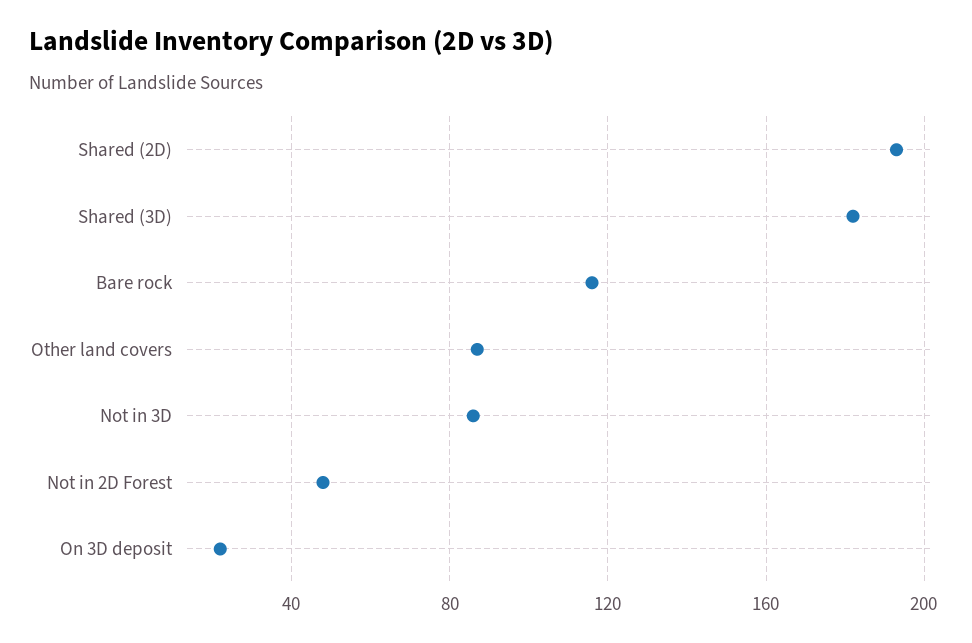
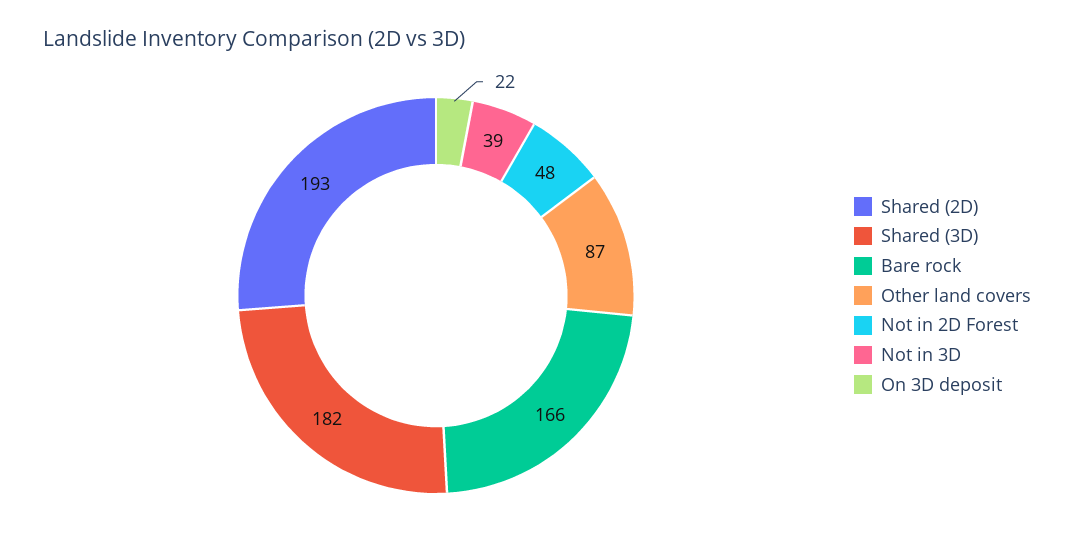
Bare rock: 115 -> 166
Not in 3D: 85 -> 39

